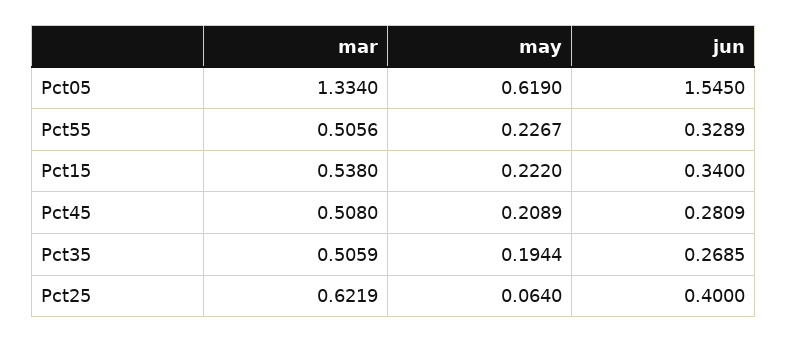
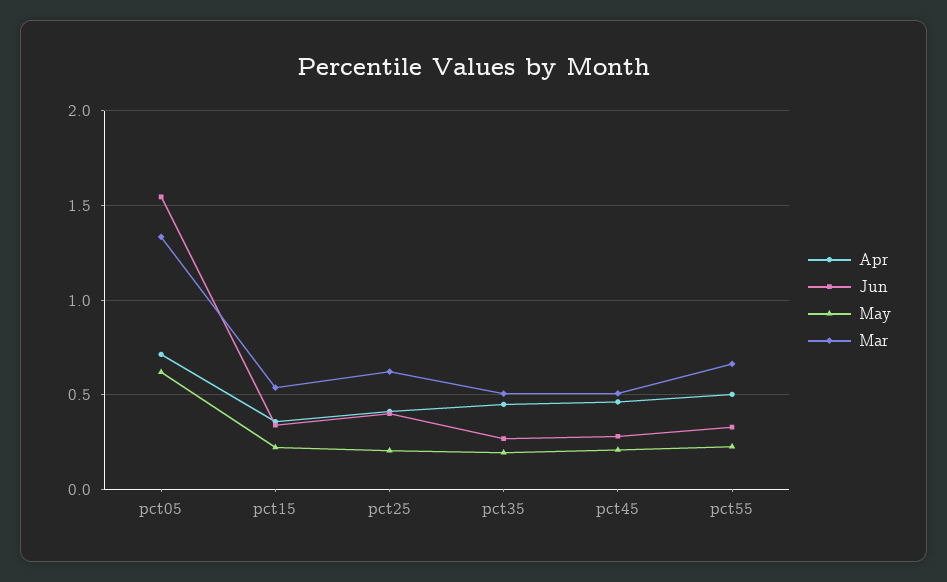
mar, Pct55: 0.5056 -> 0.65
may, Pct25: 0.064 -> 0.2
Apr, Pct05: none -> 0.7
Apr, Pct15: none -> 0.35
Apr, Pct25: none -> 0.4
Apr, Pct35: none -> 0.45
Apr, Pct45: none -> 0.45
Apr, Pct55: none -> 0.5

